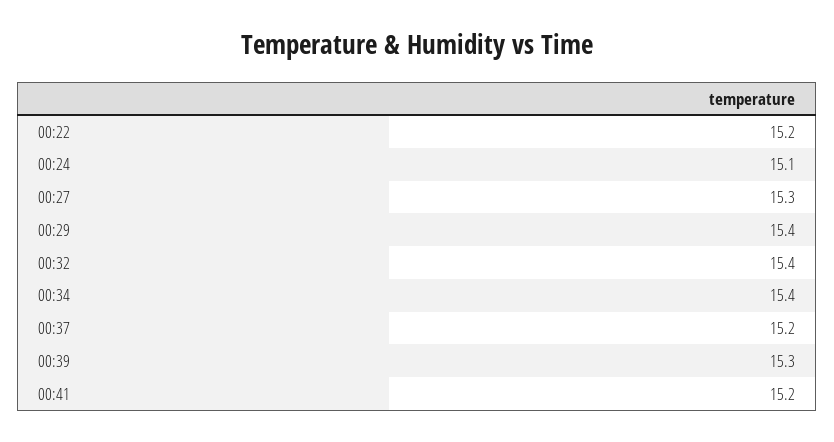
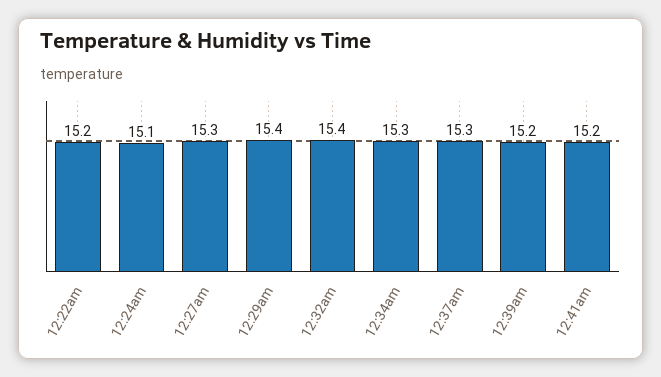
00:34: 15.4 -> 15.3
00:37: 15.2 -> 15.3
00:39: 15.3 -> 15.2

